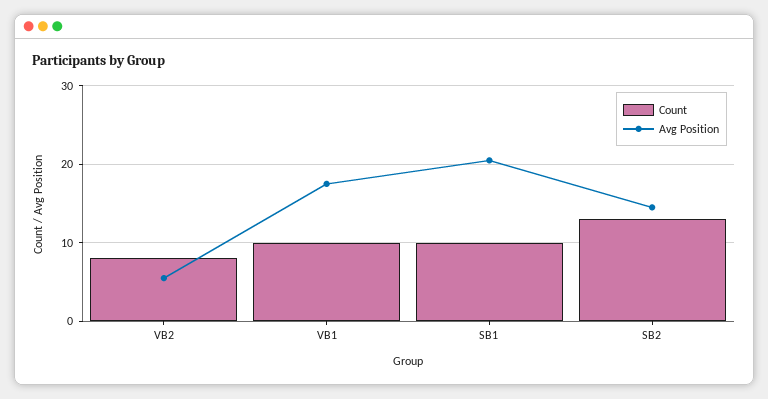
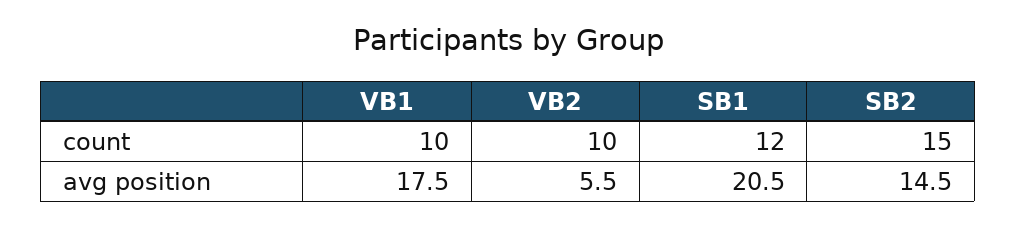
Count, VB2: 8 -> 10
Count, SB1: 10 -> 12
Count, SB2: 13 -> 15

